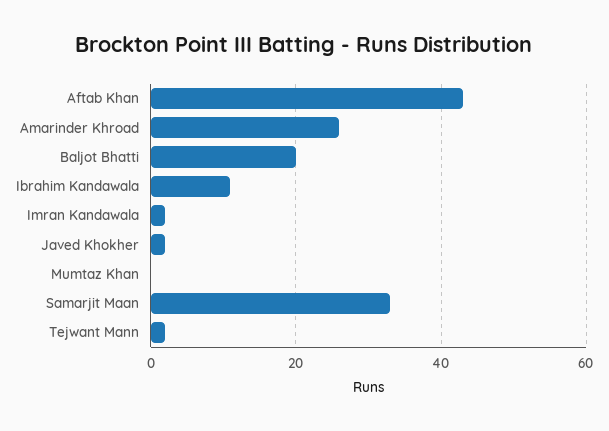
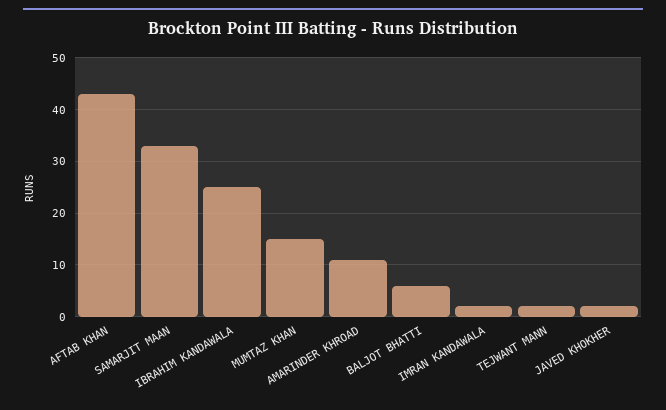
Amarinder Khroad: 25 -> 10
Baljot Bhatti: 20 -> 5
Ibrahim Kandawala: 10 -> 25
Mumtaz Khan: 0 -> 15

